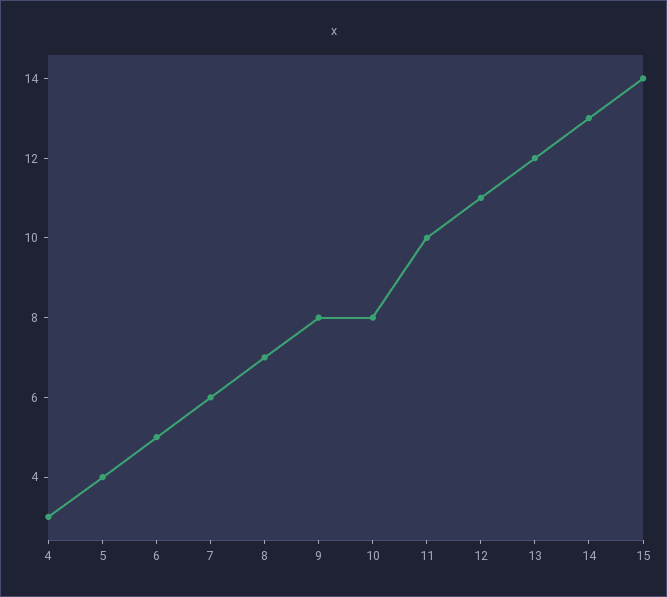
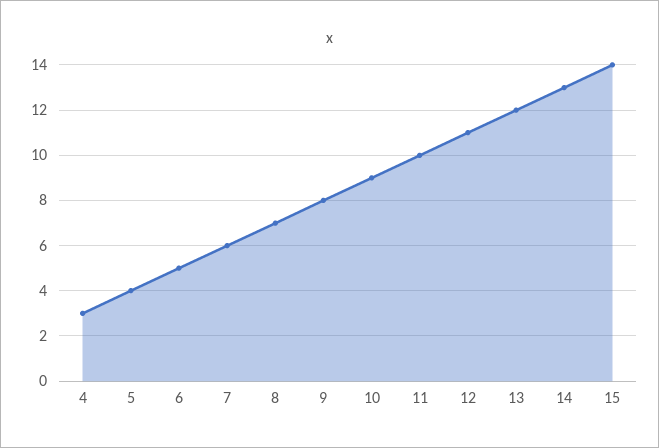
10: 8 -> 9

